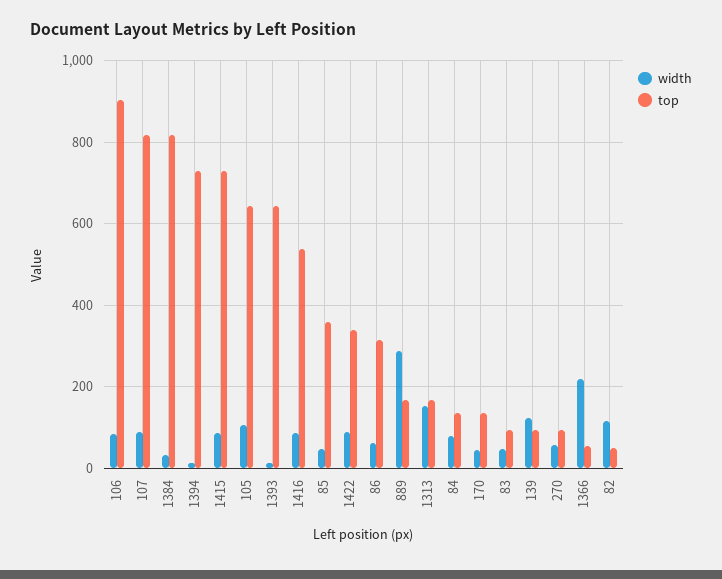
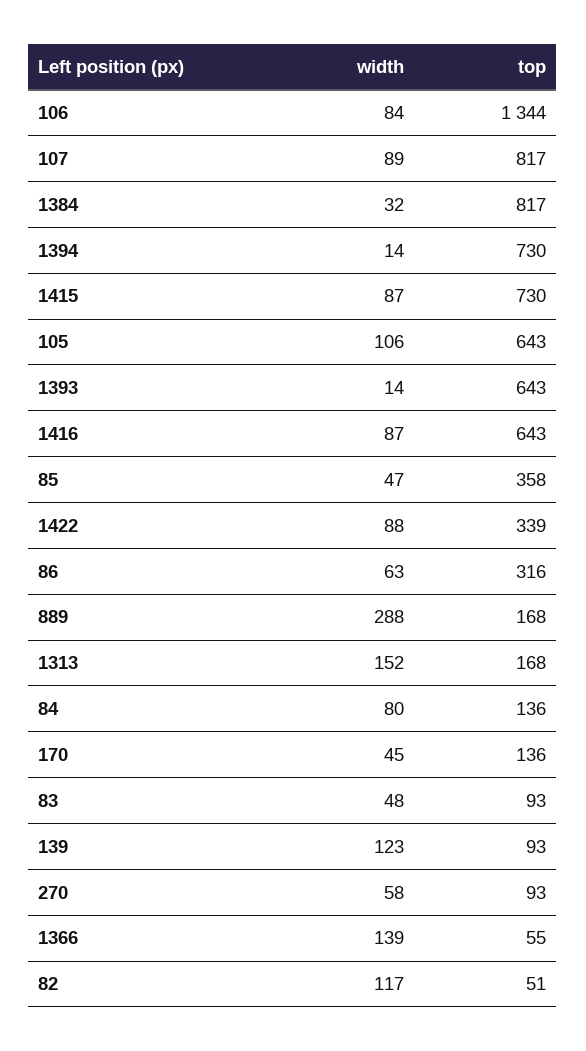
top, 106: 900 -> 1344
top, 1416: 540 -> 643
width, 1366: 220 -> 139

